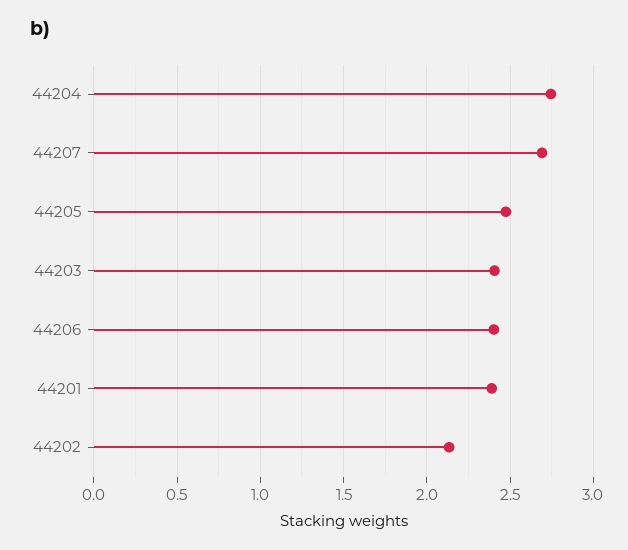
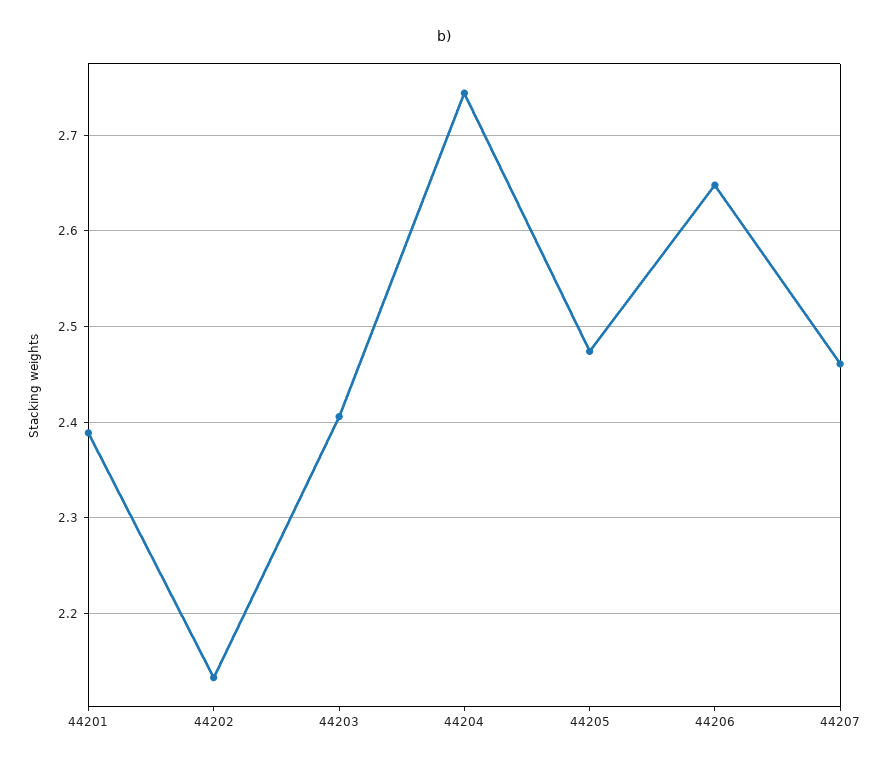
44207: 2.7 -> 2.46
44206: 2.4 -> 2.65

